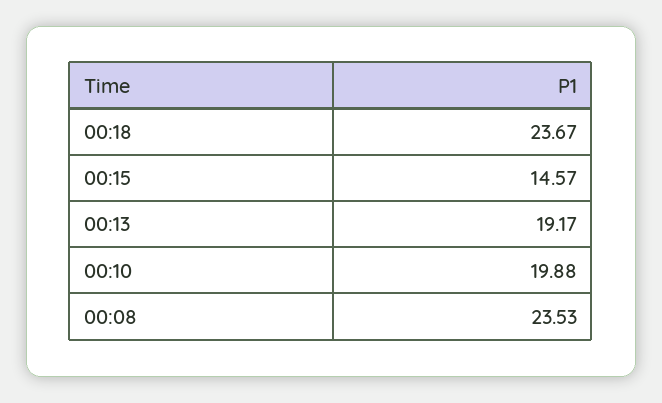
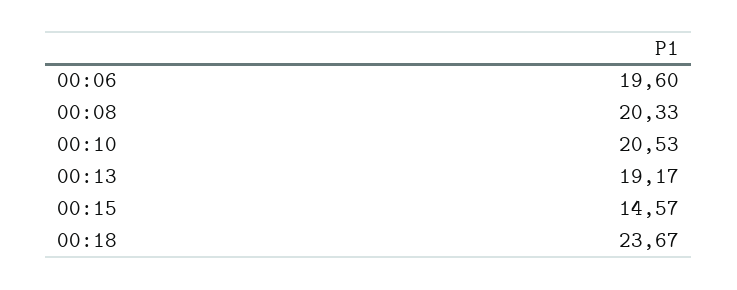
00:10: 19.88 -> 20.53
00:08: 23.53 -> 20.33
00:06: none -> 19.6

